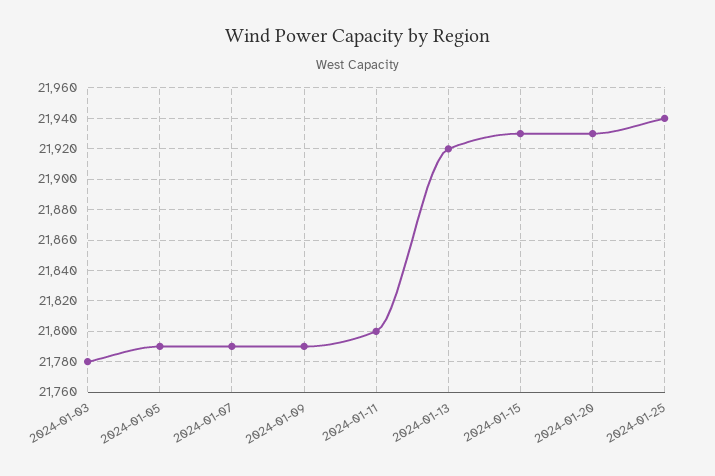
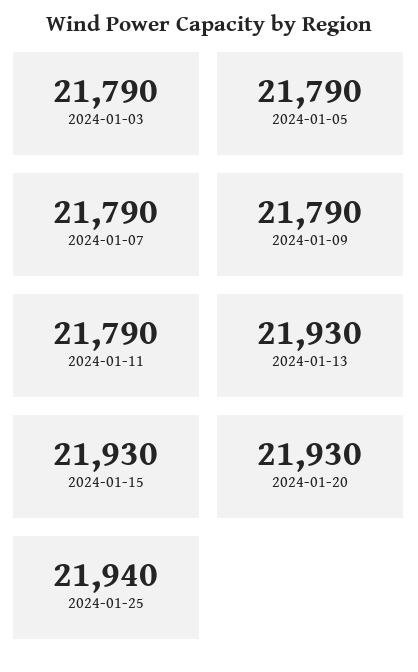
2024-01-03: 21780 -> 21790
2024-01-11: 21800 -> 21790
2024-01-13: 21920 -> 21930

